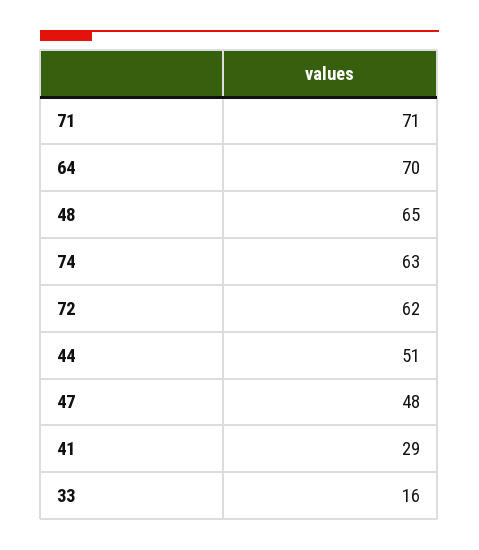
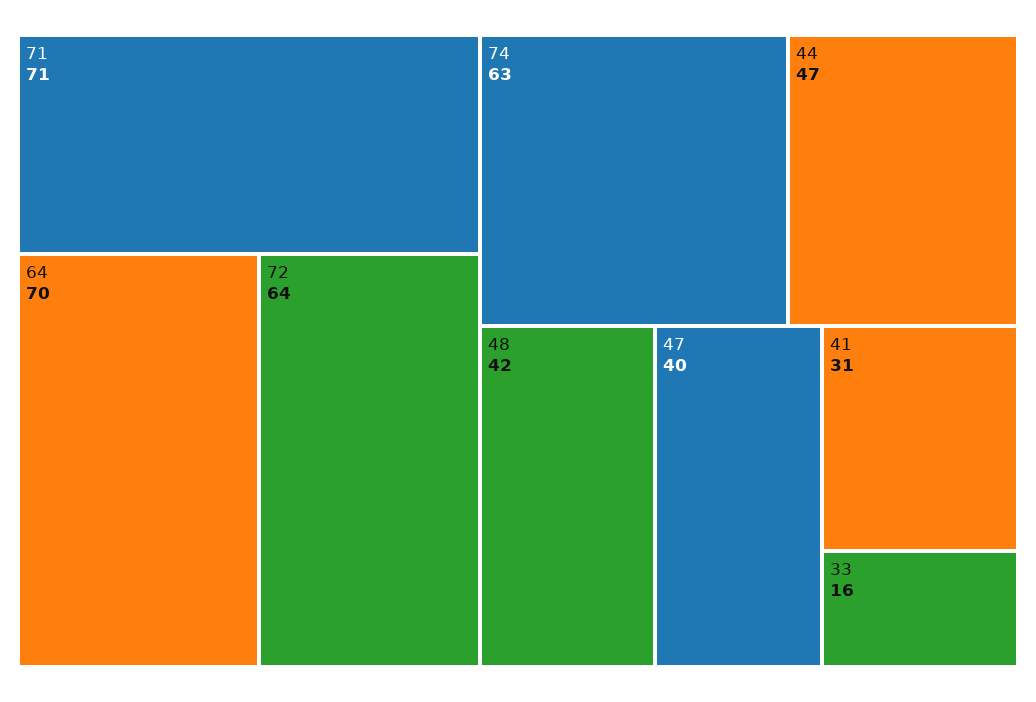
48: 65 -> 42
72: 62 -> 64
44: 51 -> 47
47: 48 -> 40
41: 29 -> 31

